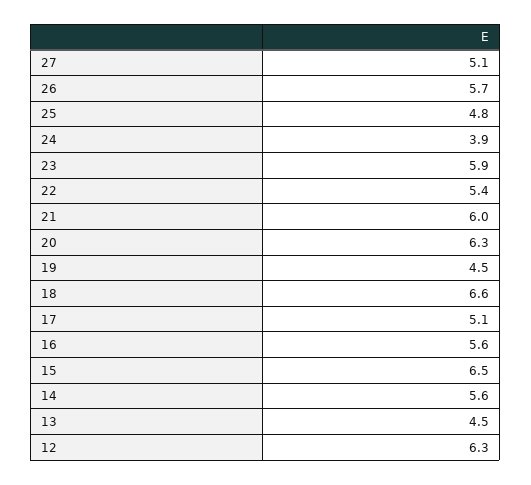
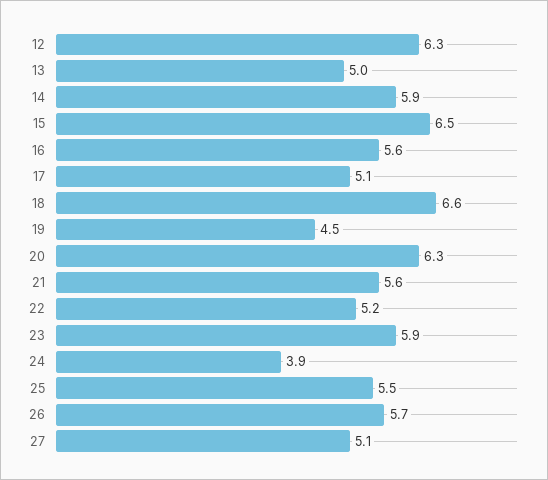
25: 4.8 -> 5.5
22: 5.4 -> 5.2
21: 6 -> 5.6
14: 5.6 -> 5.9
13: 4.5 -> 5

